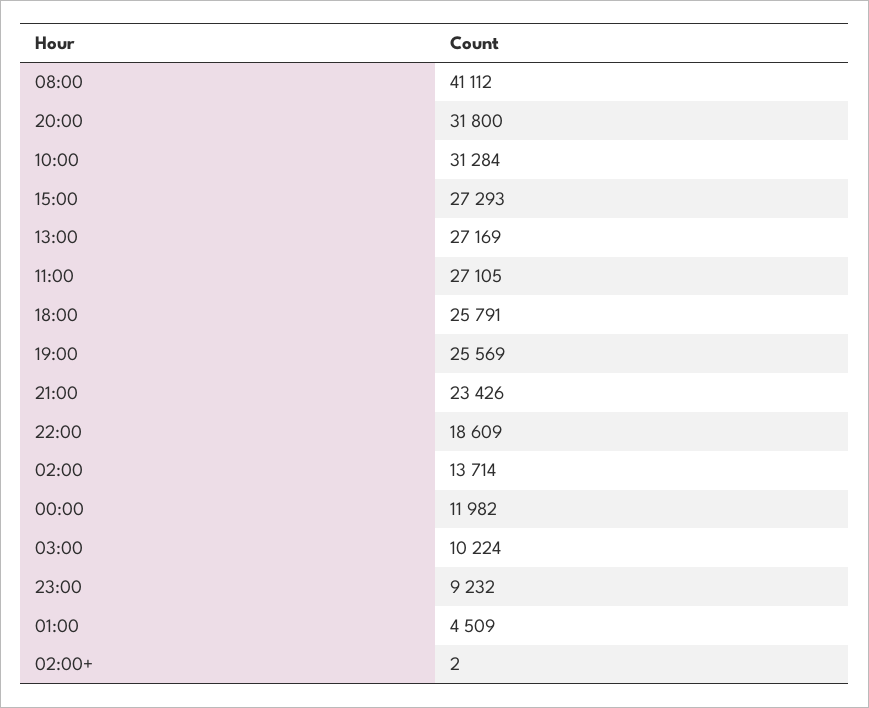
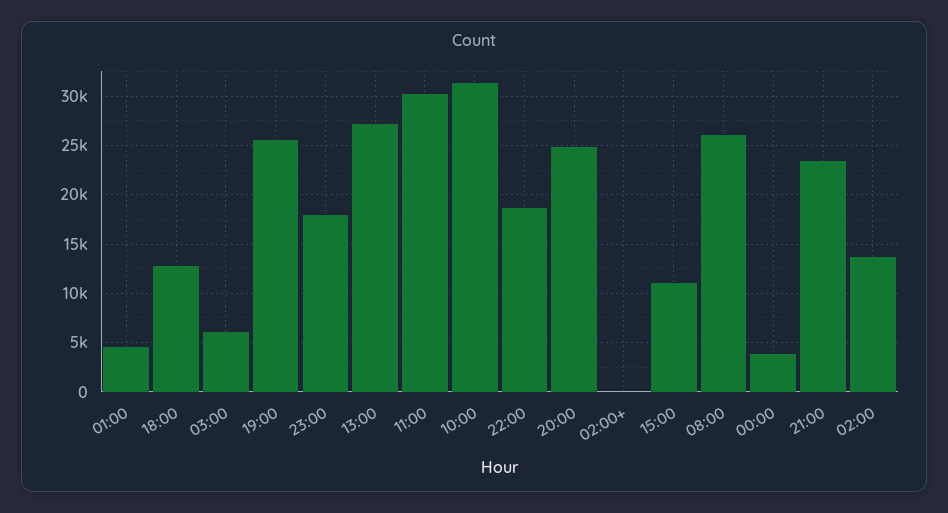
08:00: 41112 -> 26000
20:00: 31800 -> 25000
15:00: 27293 -> 11000
11:00: 27105 -> 30000
18:00: 25791 -> 13000
00:00: 11982 -> 4000
03:00: 10224 -> 6000
23:00: 9232 -> 18000

